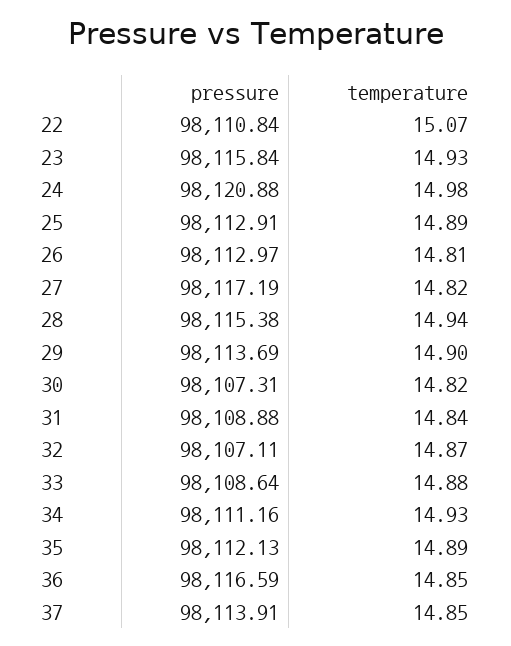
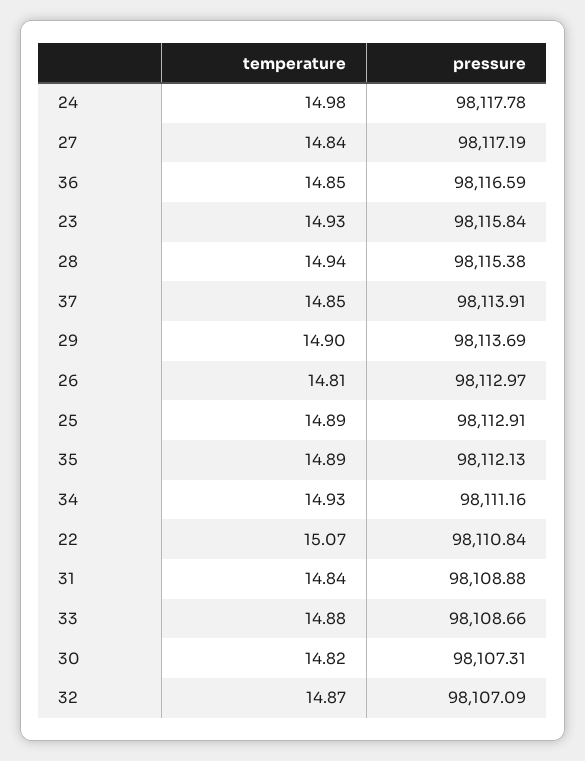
pressure, 24: 98120.88 -> 98117.78
temperature, 27: 14.82 -> 14.84
pressure, 32: 98107.11 -> 98107.09
pressure, 33: 98108.64 -> 98108.66

